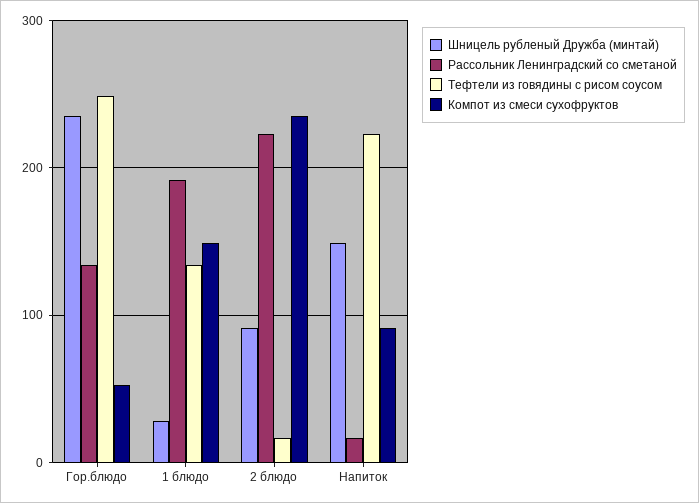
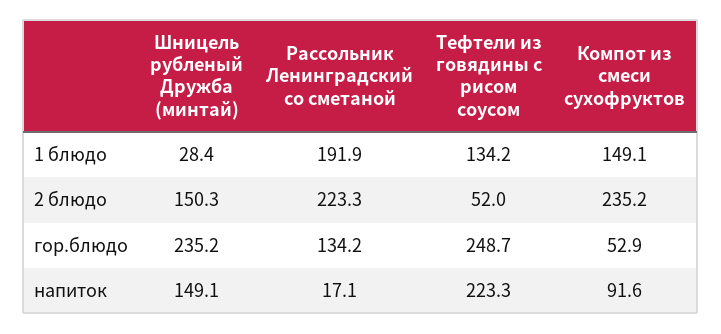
Шницель рубленый Дружба (минтай), 2 блюдо: 90 -> 150.3
Тефтели из говядины с рисом соусом, 2 блюдо: 20 -> 52

